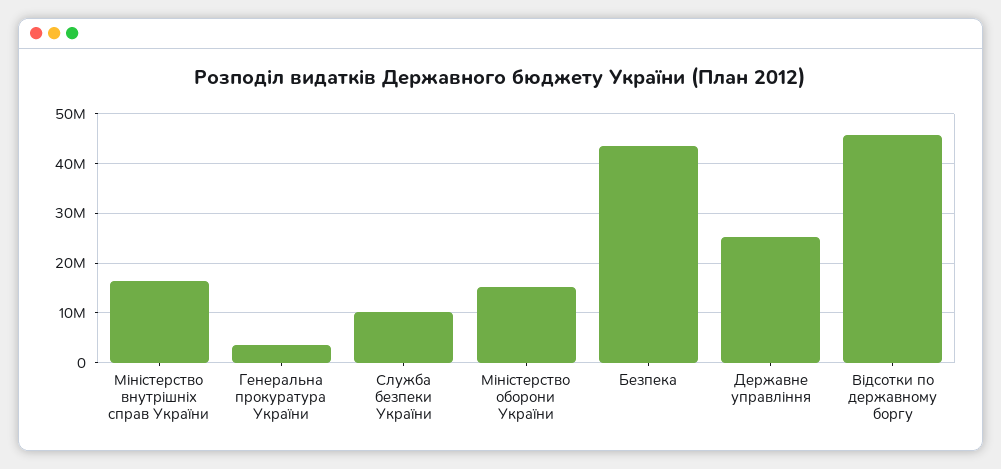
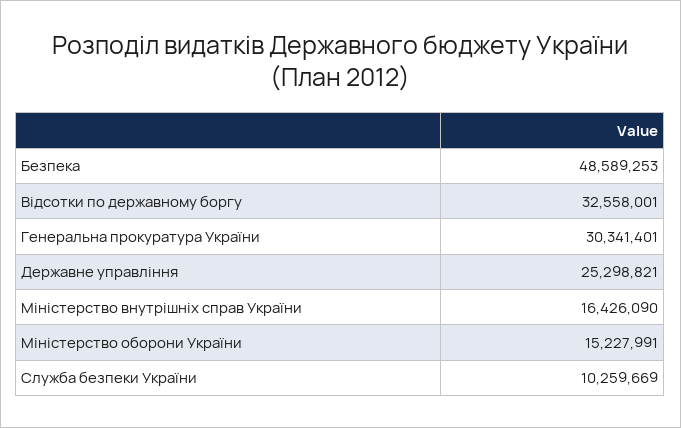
Генеральна прокуратура України: 4000000 -> 30341401
Безпека: 44000000 -> 48589253
Відсотки по державному боргу: 46000000 -> 32558001

